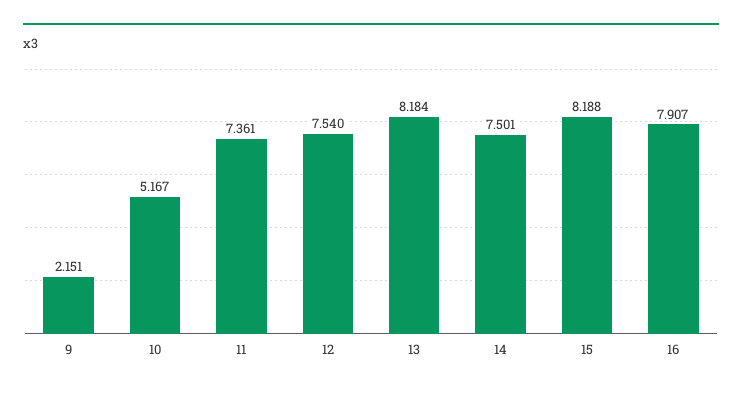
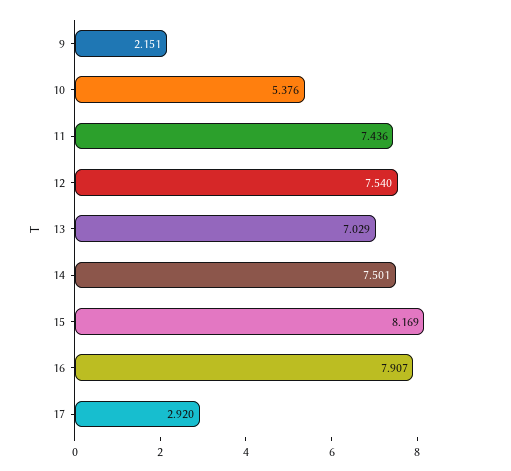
10: 5.167 -> 5.376
11: 7.361 -> 7.436
13: 8.184 -> 7.029
15: 8.188 -> 8.169
17: none -> 2.92

